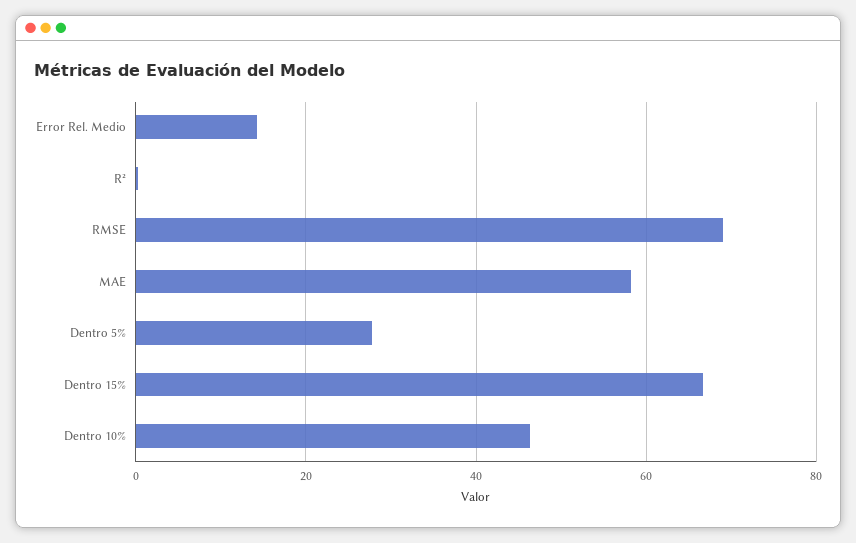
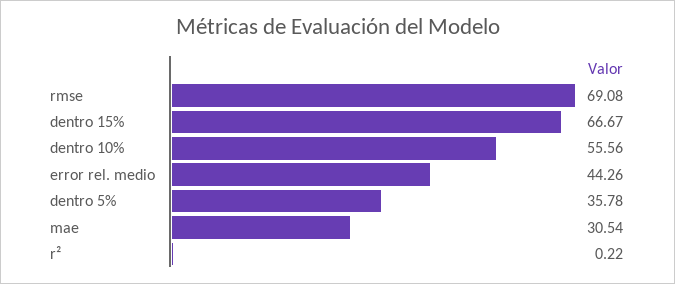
Error Rel. Medio: 14 -> 44.26
MAE: 58 -> 30.54
Dentro 5%: 28 -> 35.78
Dentro 10%: 46 -> 55.56

